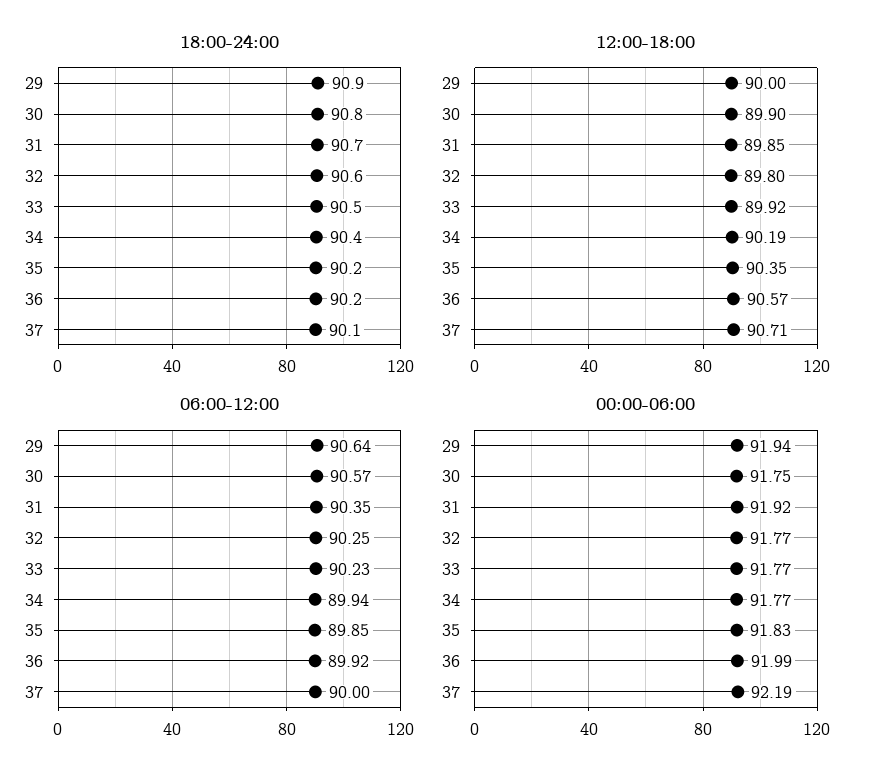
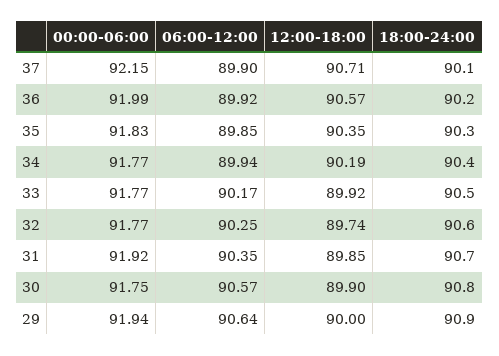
18:00-24:00, 35: 90.2 -> 90.3
12:00-18:00, 32: 89.8 -> 89.74
06:00-12:00, 33: 90.23 -> 90.17
06:00-12:00, 37: 90 -> 89.9
00:00-06:00, 37: 92.19 -> 92.15

